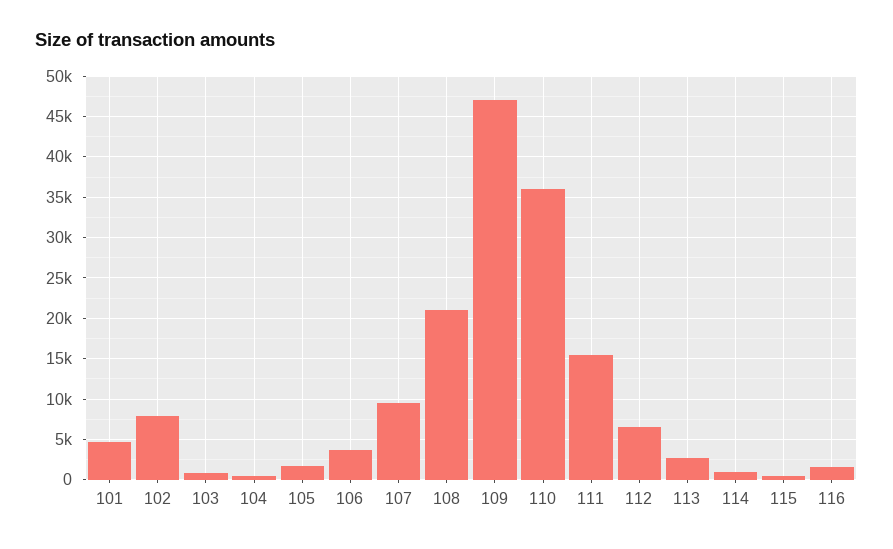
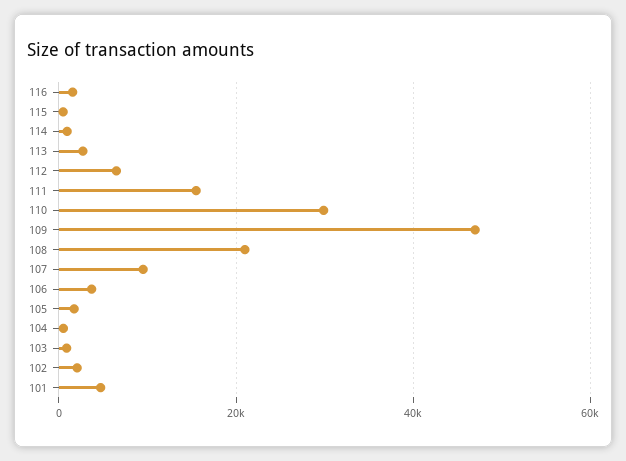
102: 8000 -> 2000
110: 36000 -> 30000

